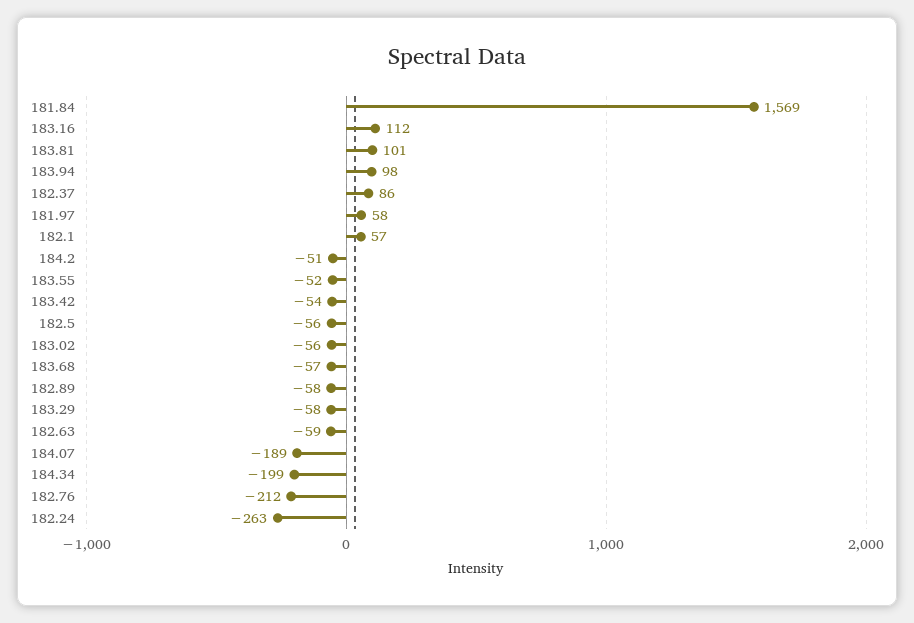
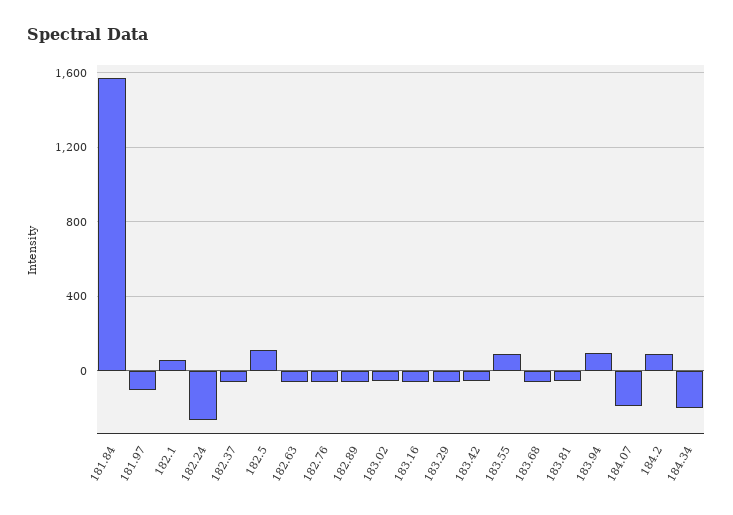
183.16: 112 -> -50
183.81: 101 -> -50
182.37: 86 -> -50
181.97: 58 -> -100
184.2: -51 -> 100
183.55: -52 -> 100
182.5: -56 -> 100
182.76: -212 -> -50

